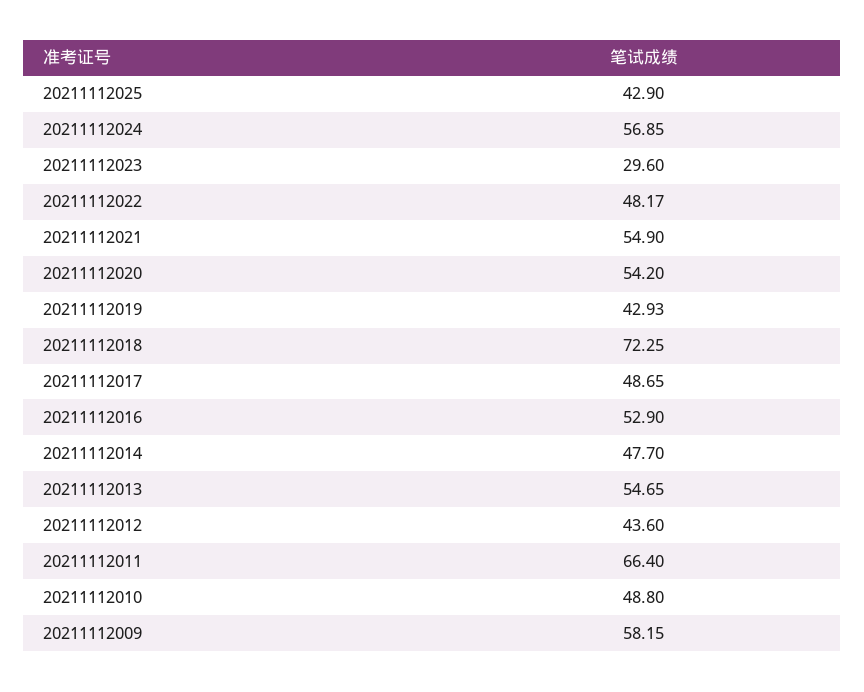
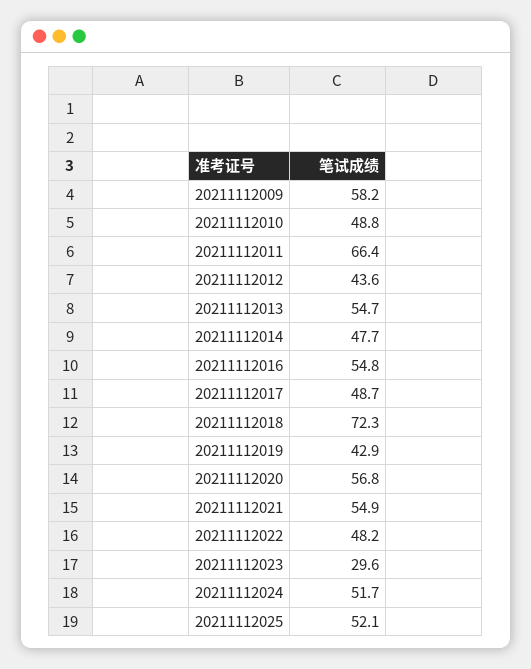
20211112025: 42.9 -> 52.1
20211112024: 56.85 -> 51.7
20211112020: 54.2 -> 56.8
20211112016: 52.9 -> 54.8

